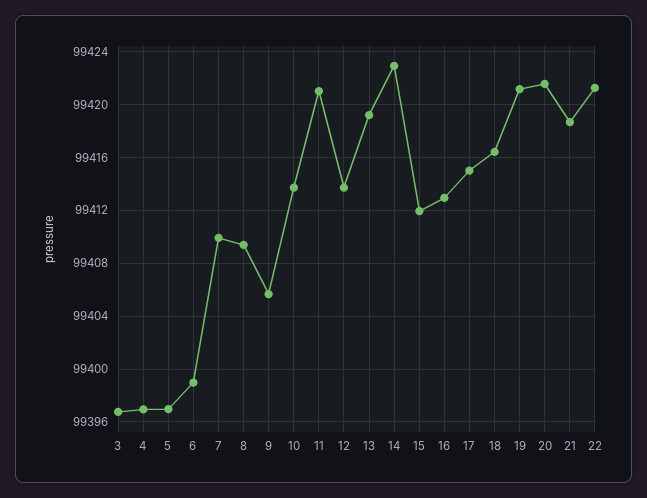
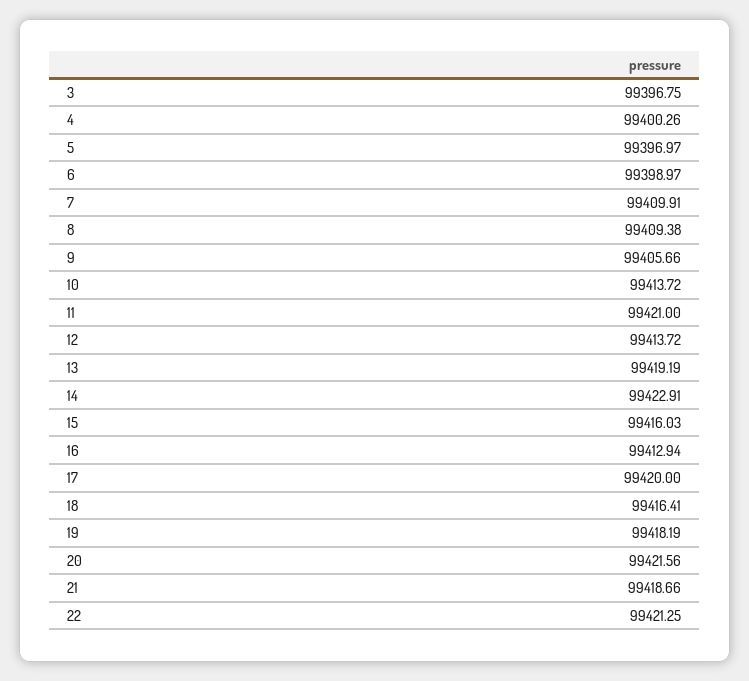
4: 99397 -> 99400.26
15: 99412 -> 99416.03
17: 99415 -> 99420
19: 99421 -> 99418.19

